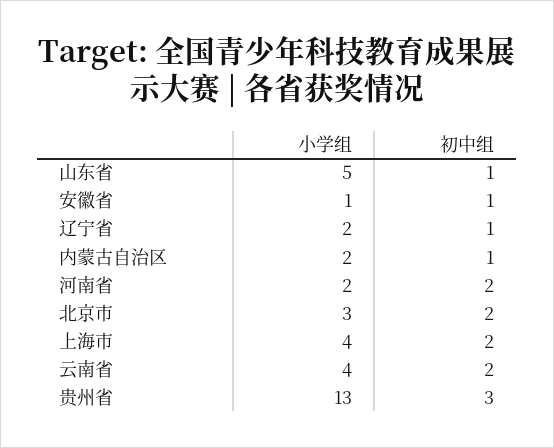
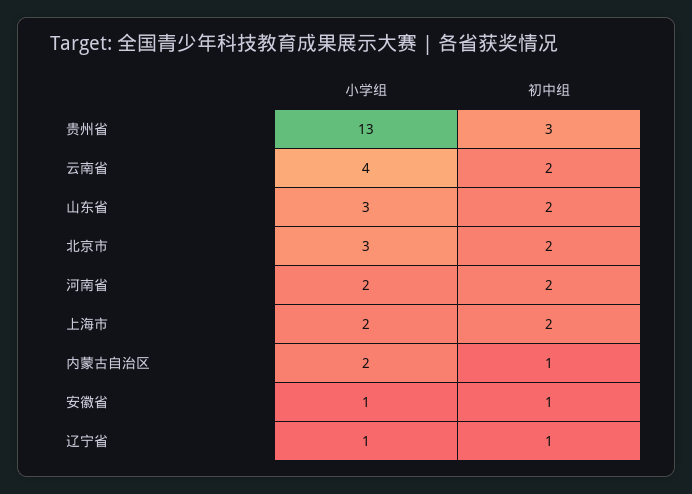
小学组, 山东省: 5 -> 3
初中组, 山东省: 1 -> 2
小学组, 辽宁省: 2 -> 1
小学组, 上海市: 4 -> 2

